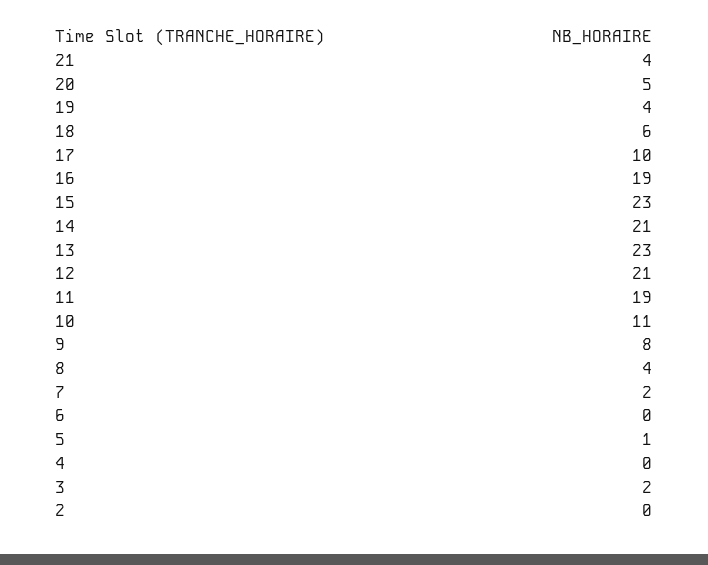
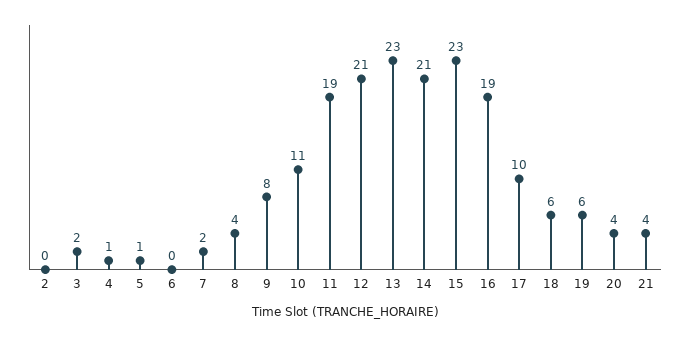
20: 5 -> 4
19: 4 -> 6
4: 0 -> 1

